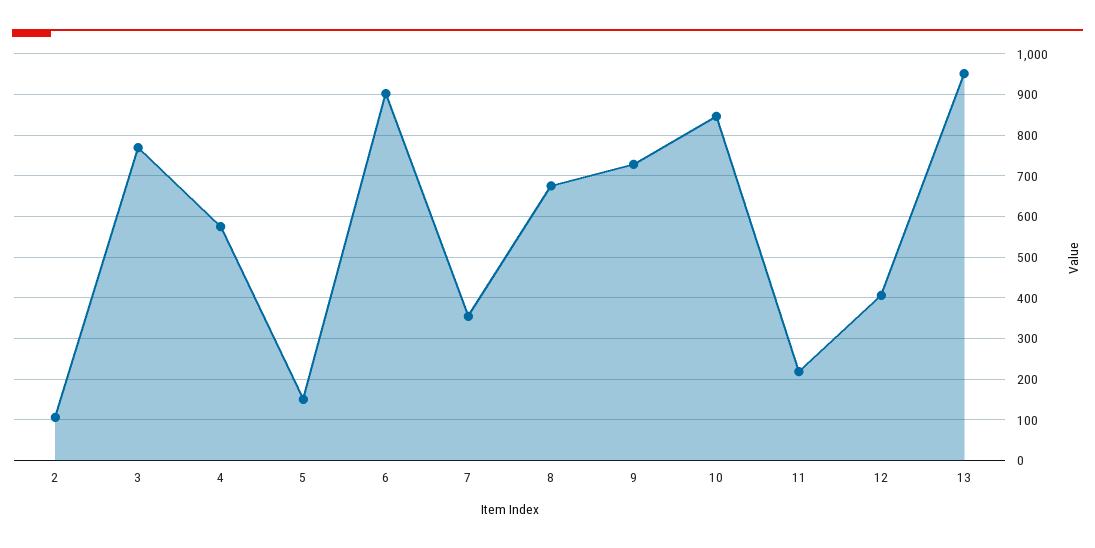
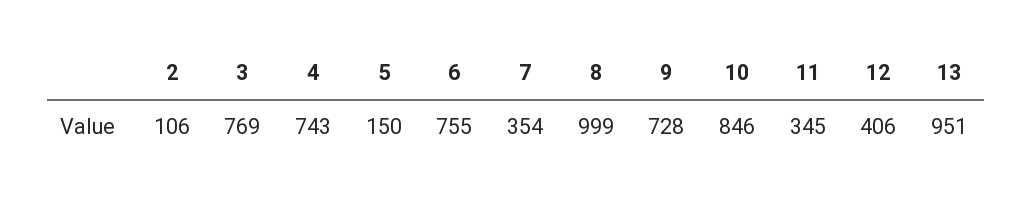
4: 580 -> 743
6: 900 -> 755
8: 680 -> 999
11: 220 -> 345

